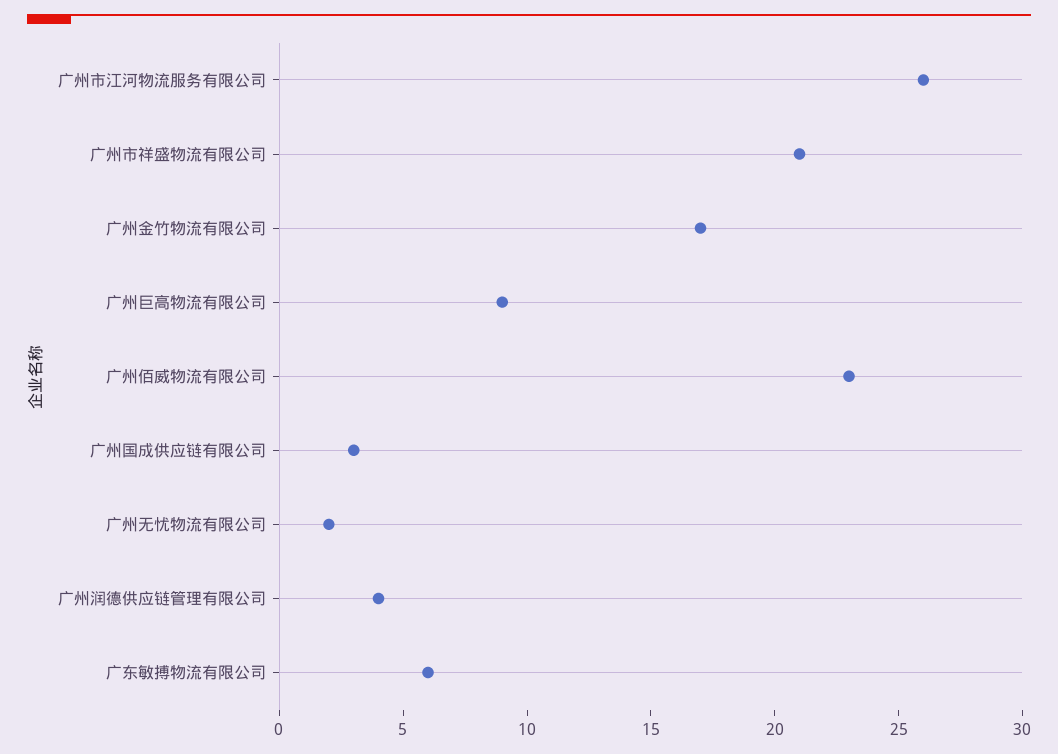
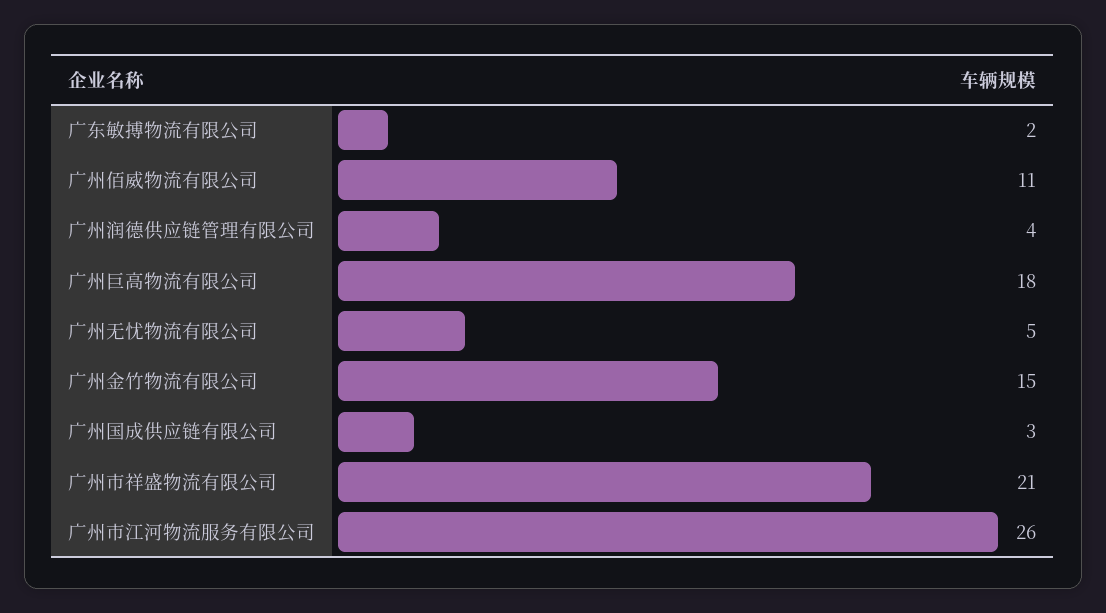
广州金竹物流有限公司: 17 -> 15
广州巨高物流有限公司: 9 -> 18
广州佰威物流有限公司: 23 -> 11
广州无忧物流有限公司: 2 -> 5
广东敏搏物流有限公司: 6 -> 2

